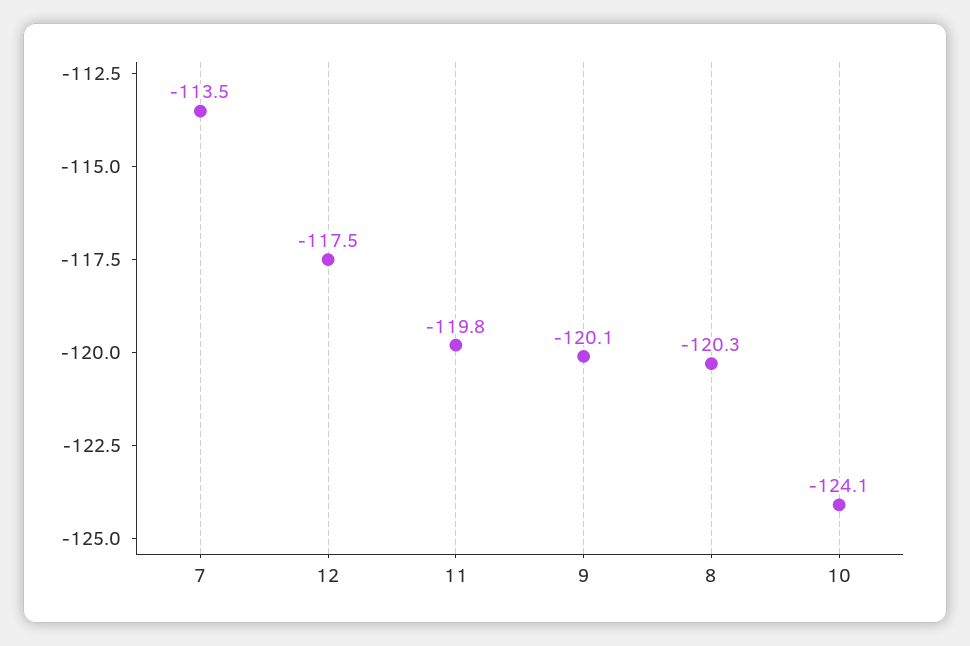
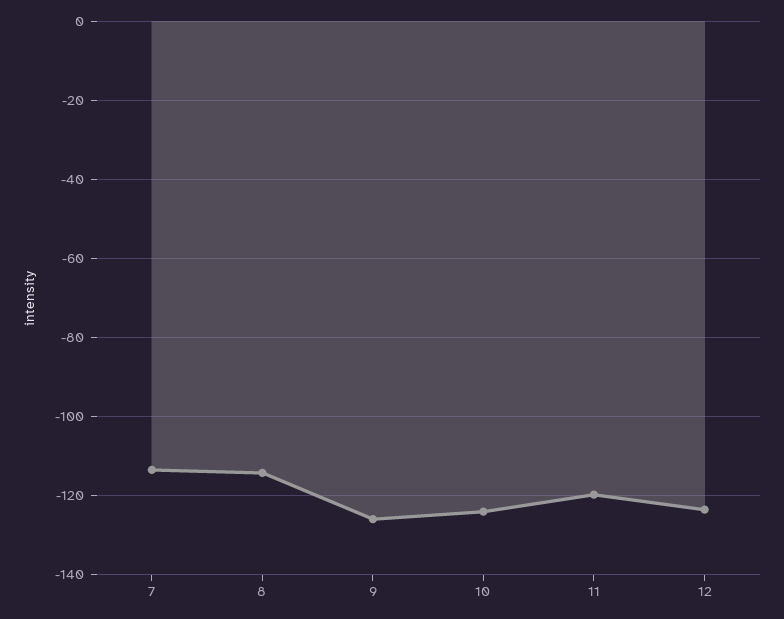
12: -117.5 -> -124
9: -120.1 -> -126
8: -120.3 -> -114

